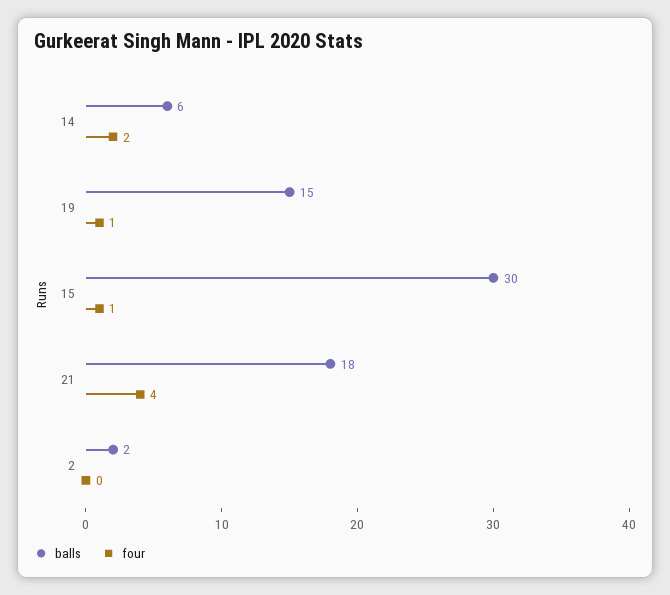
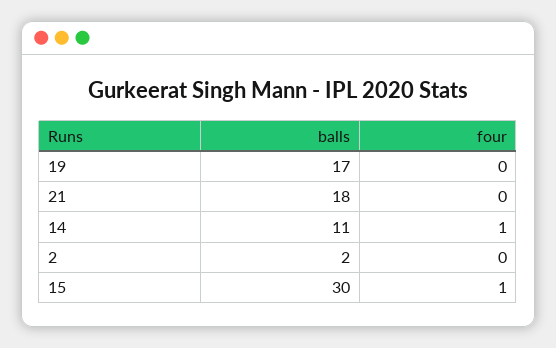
balls, 14: 6 -> 11
four, 14: 2 -> 1
balls, 19: 15 -> 17
four, 19: 1 -> 0
four, 21: 4 -> 0

